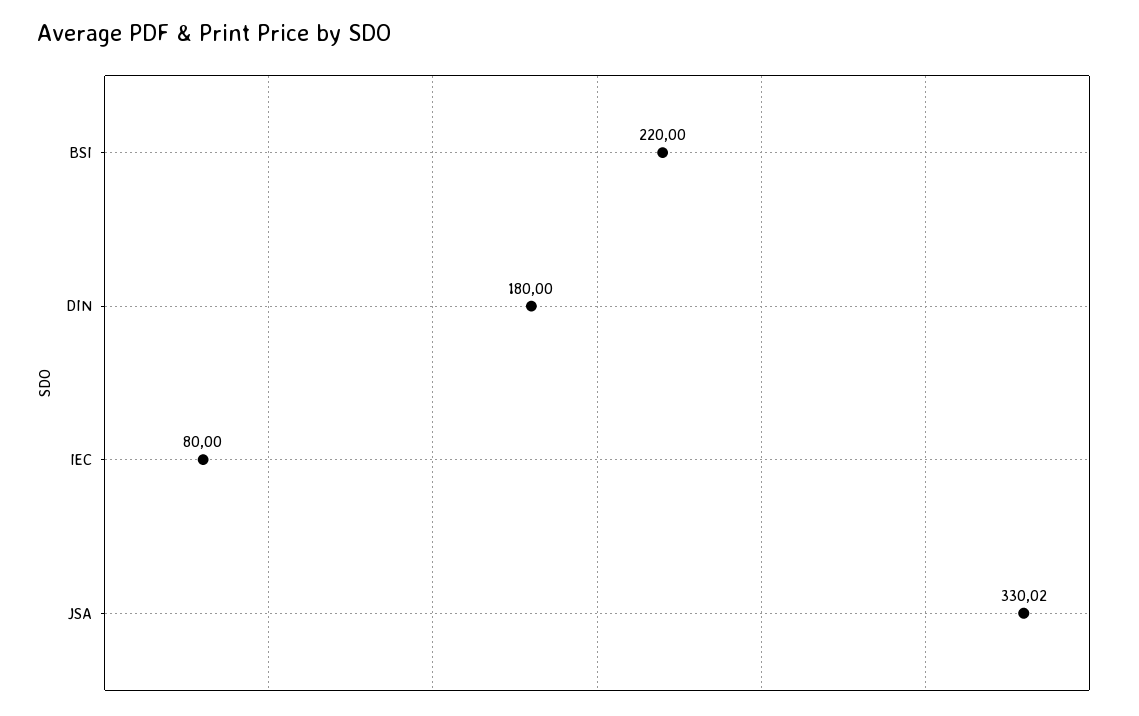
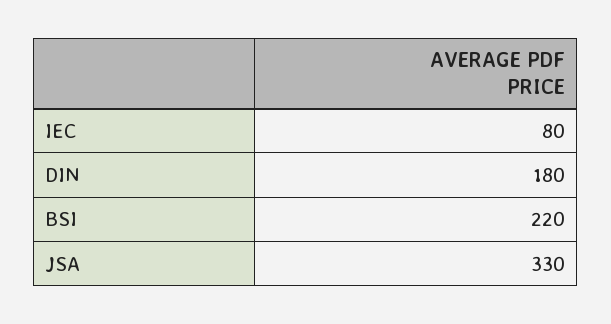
JSA: 330.02 -> 330

